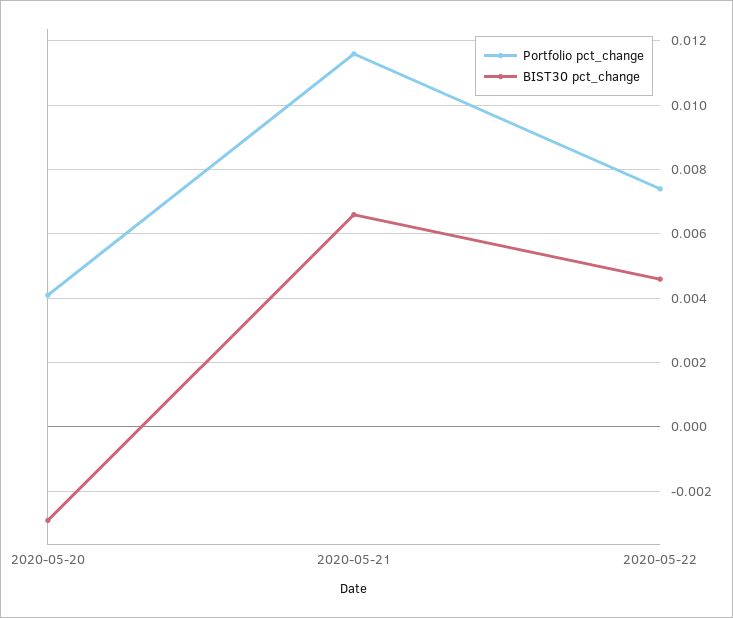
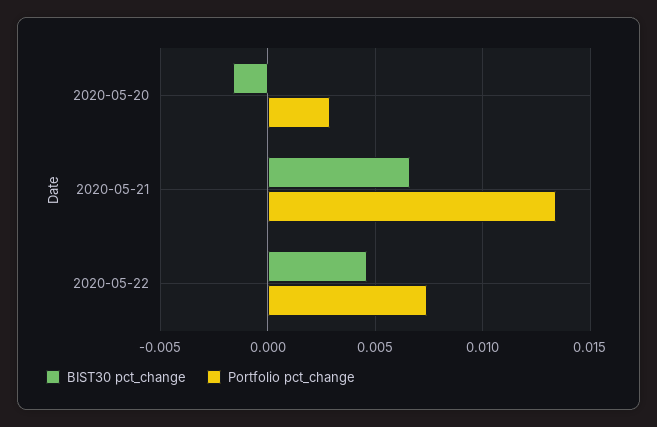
Portfolio pct_change, 2020-05-20: 0.004 -> 0.003
BIST30 pct_change, 2020-05-20: -0.003 -> -0.0015
Portfolio pct_change, 2020-05-21: 0.0115 -> 0.0135

